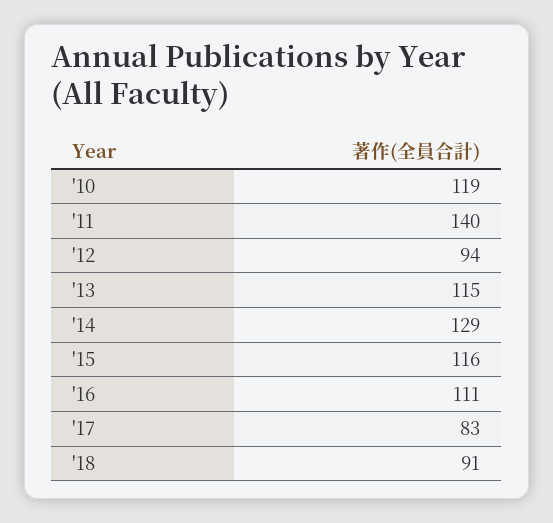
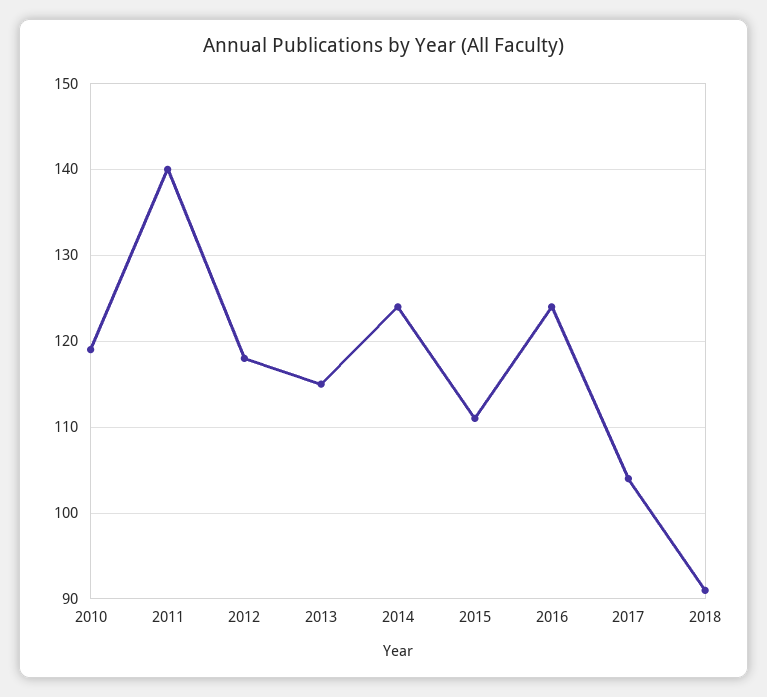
'12: 94 -> 118
'14: 129 -> 124
'15: 116 -> 111
'16: 111 -> 124
'17: 83 -> 104

